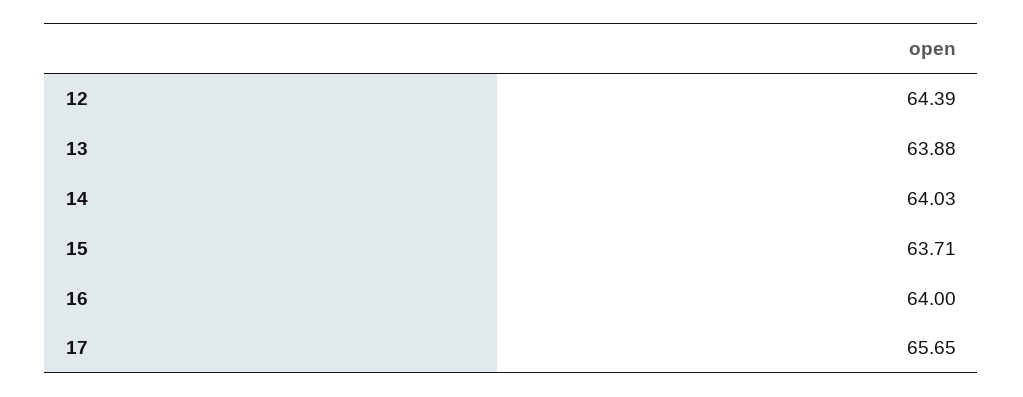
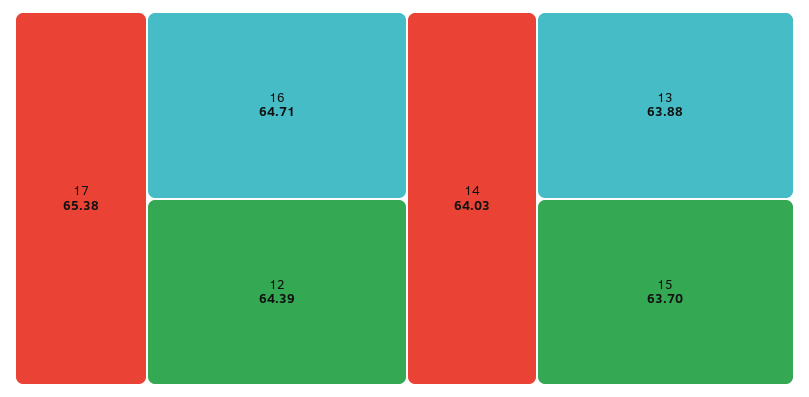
15: 63.71 -> 63.7
16: 64 -> 64.71
17: 65.65 -> 65.38

